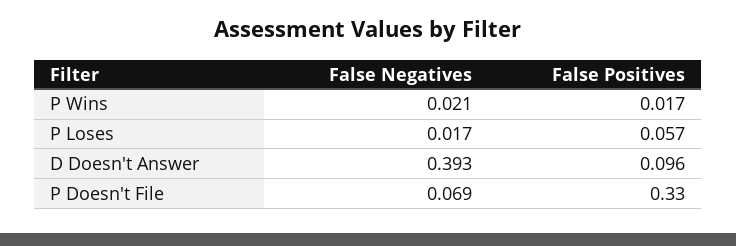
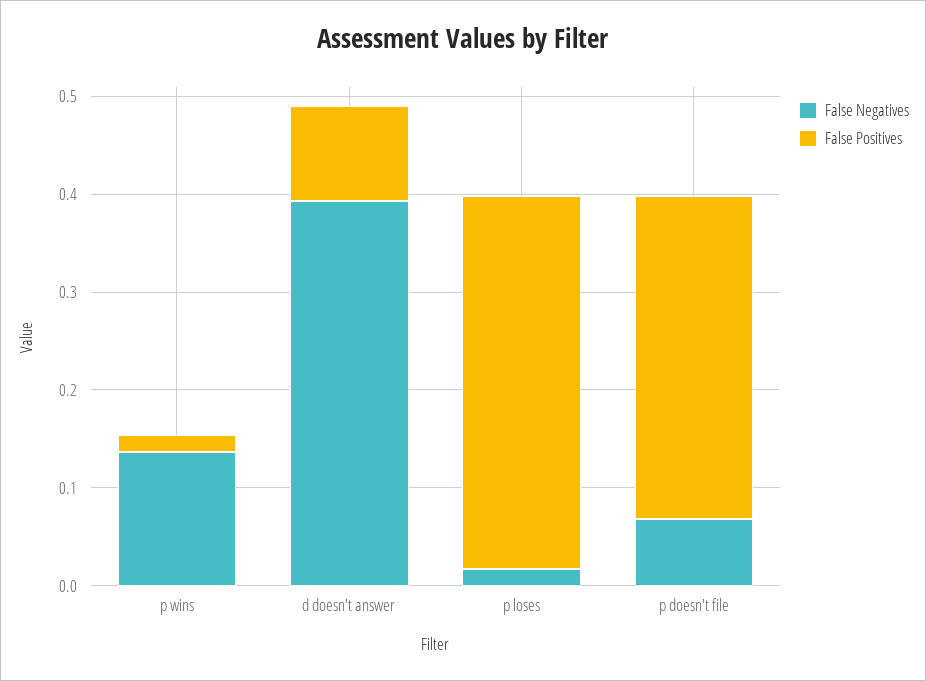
False Negatives, P Wins: 0.021 -> 0.14
False Positives, P Loses: 0.057 -> 0.38

